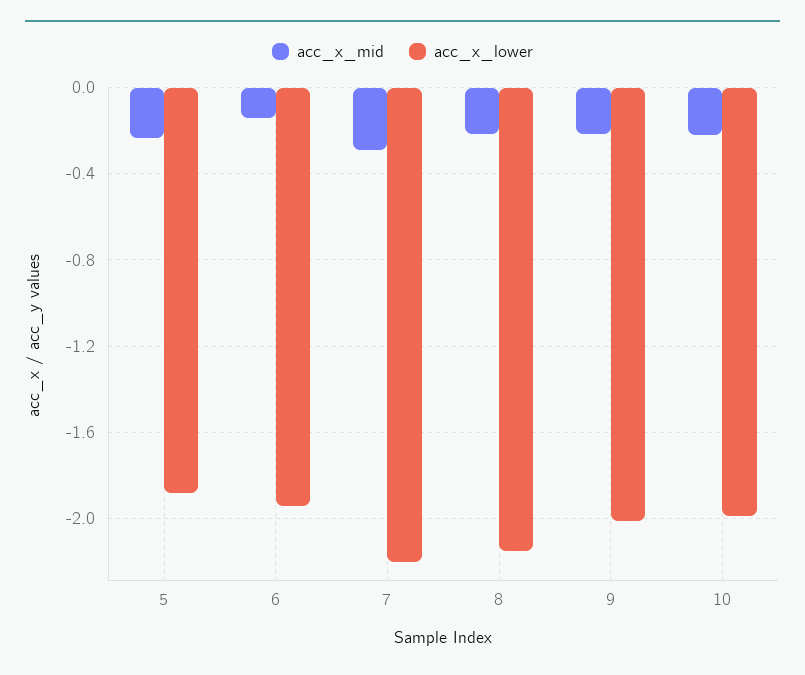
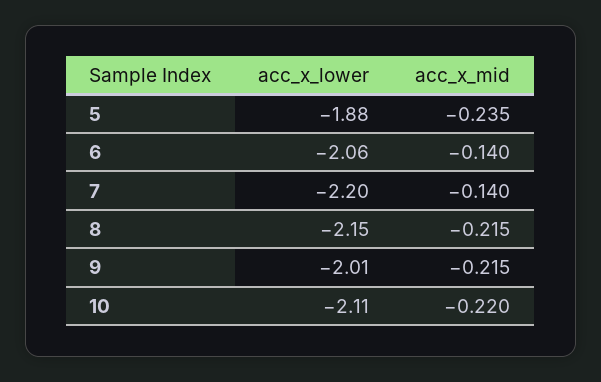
acc_x_lower, 6: -1.95 -> -2.06
acc_x_mid, 7: -0.3 -> -0.14
acc_x_lower, 10: -2 -> -2.11

